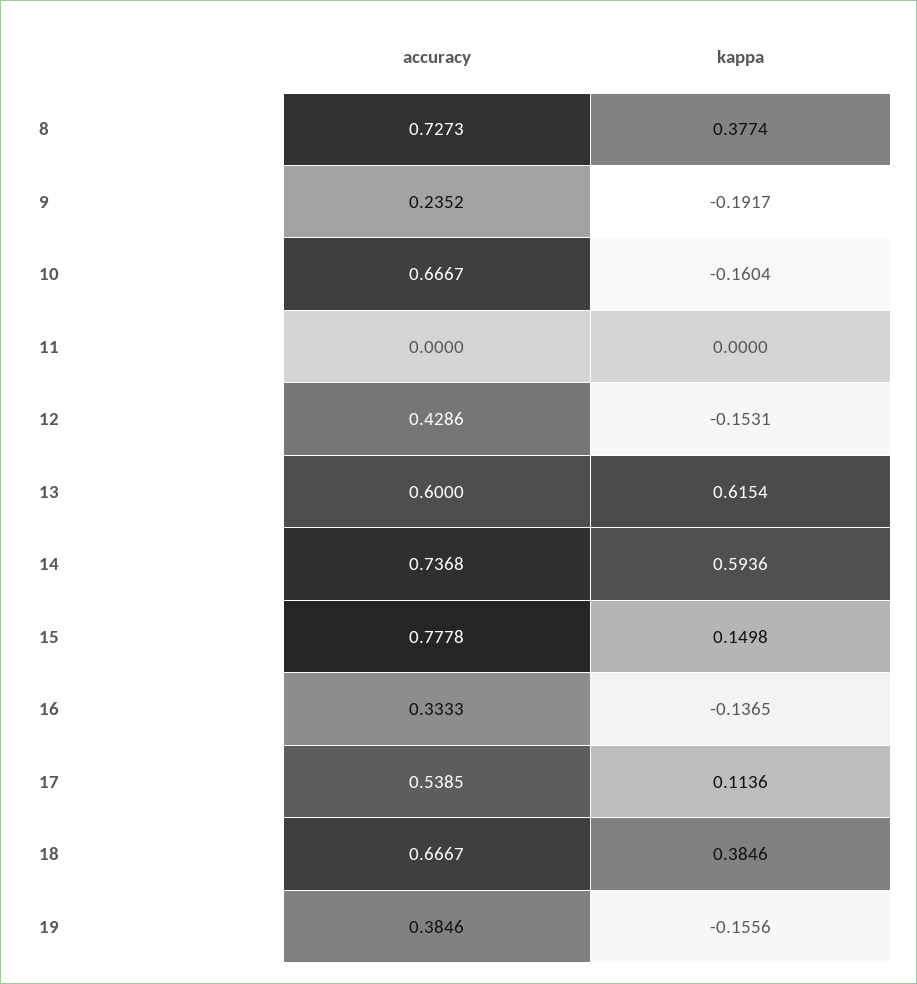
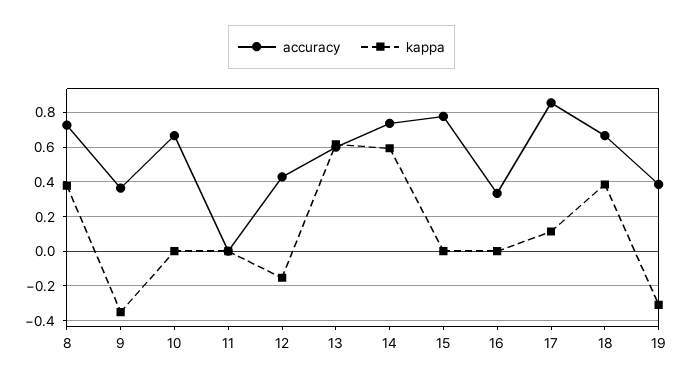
accuracy, 9: 0.2352 -> 0.35
kappa, 9: -0.1917 -> -0.35
kappa, 10: -0.1604 -> 0
kappa, 15: 0.1498 -> 0
kappa, 16: -0.1365 -> 0
accuracy, 17: 0.5385 -> 0.85
kappa, 19: -0.1556 -> -0.3

